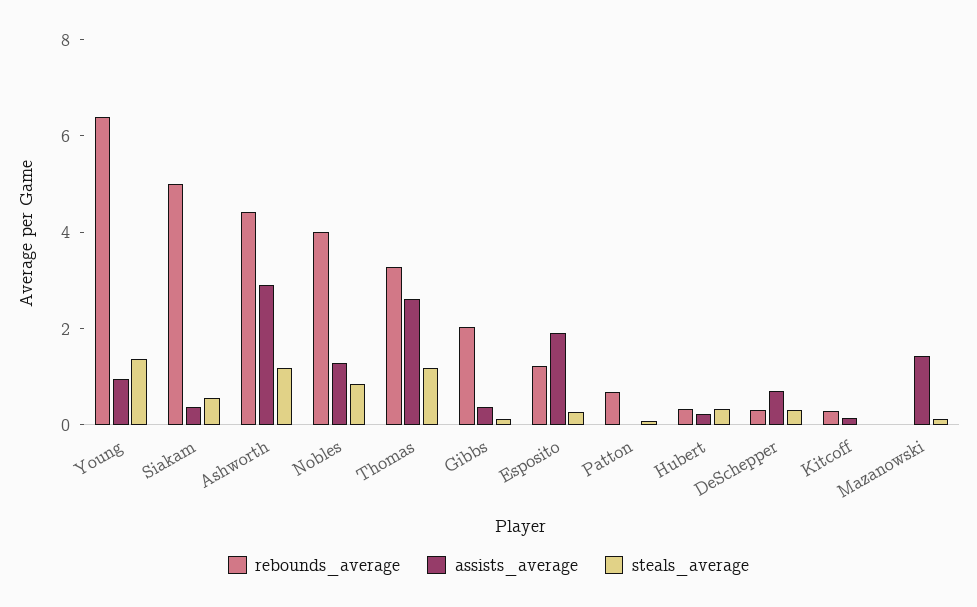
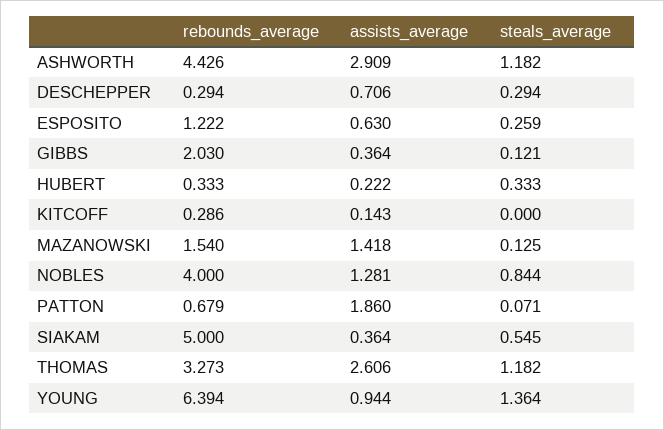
assists_average, Esposito: 2 -> 0.63
assists_average, Patton: 0 -> 1.86
rebounds_average, Mazanowski: 0 -> 1.54

